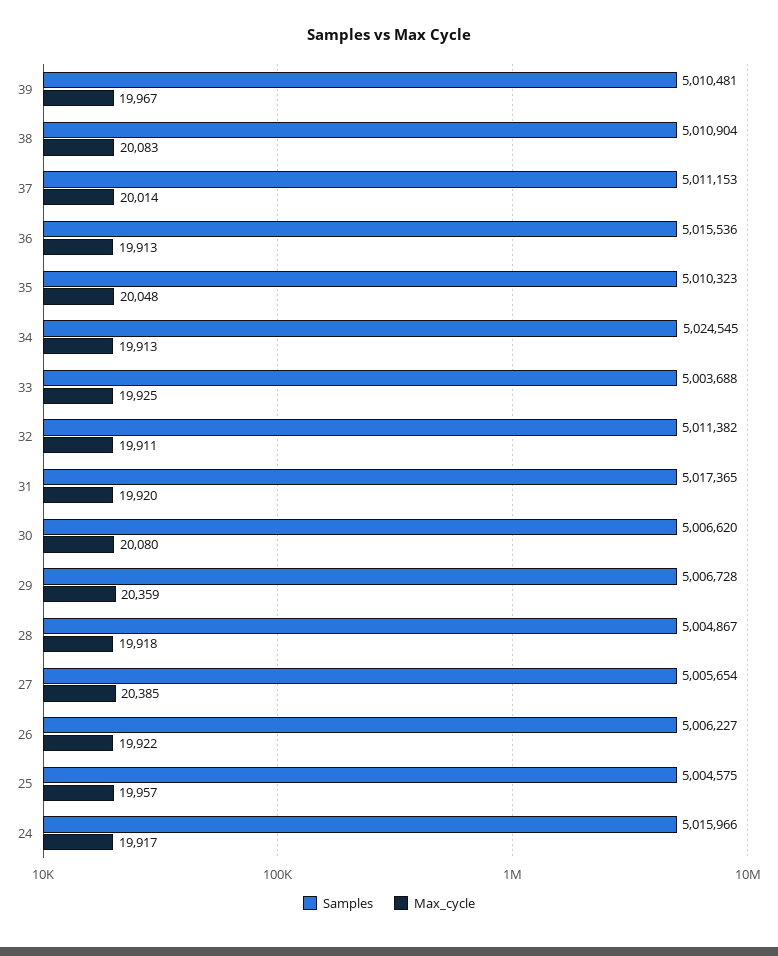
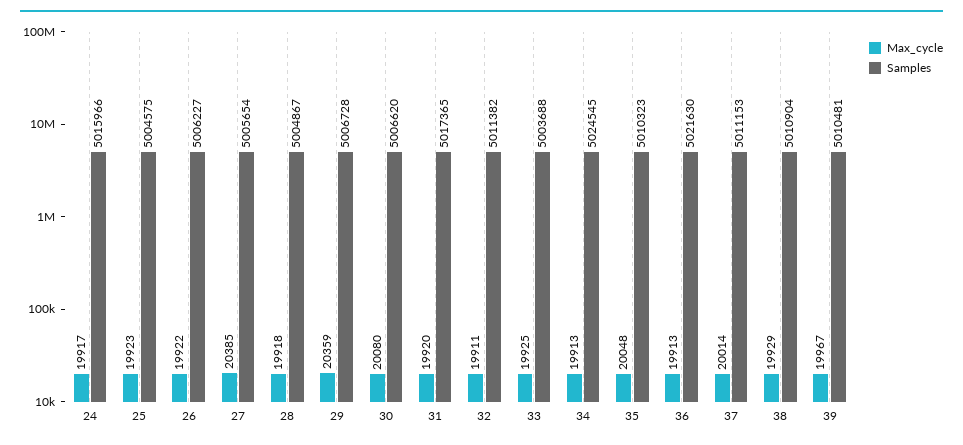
Max_cycle, 38: 20083 -> 19929
Samples, 36: 5015536 -> 5021630
Max_cycle, 25: 19957 -> 19923

